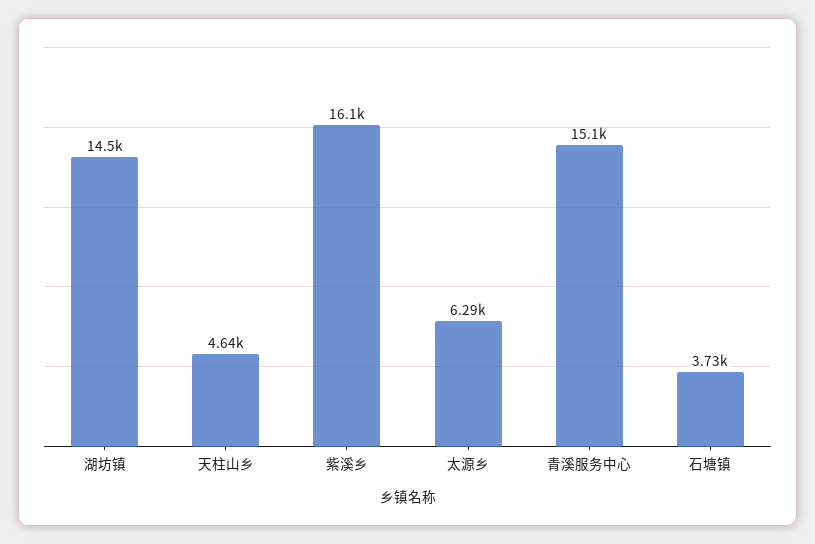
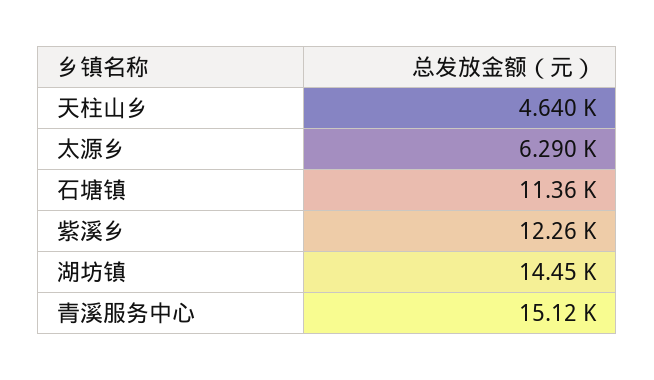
紫溪乡: 16100 -> 12260
石塘镇: 3730 -> 11360

